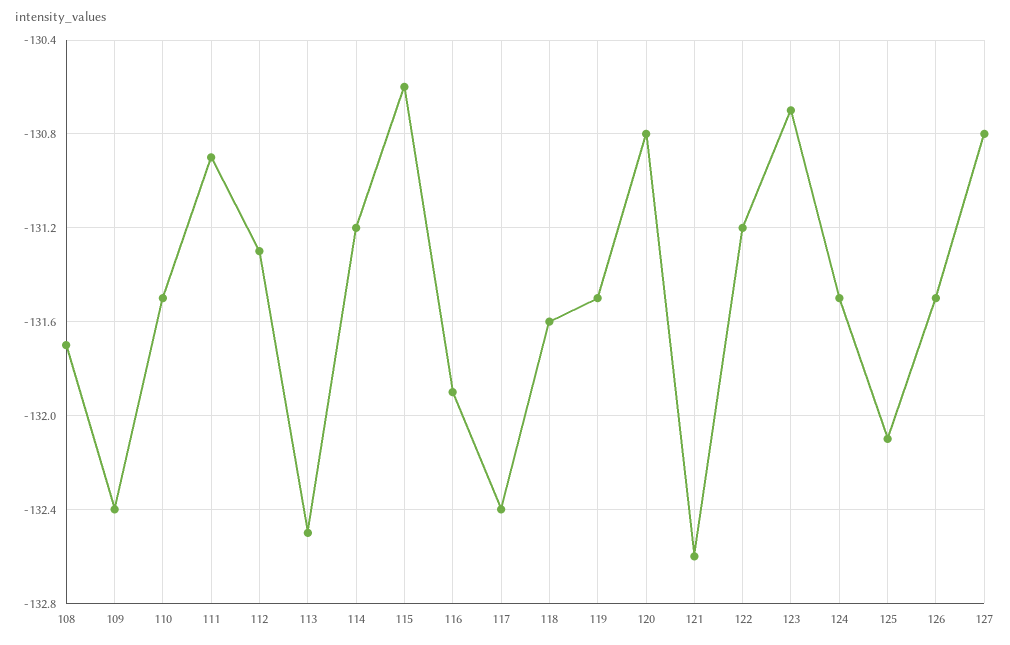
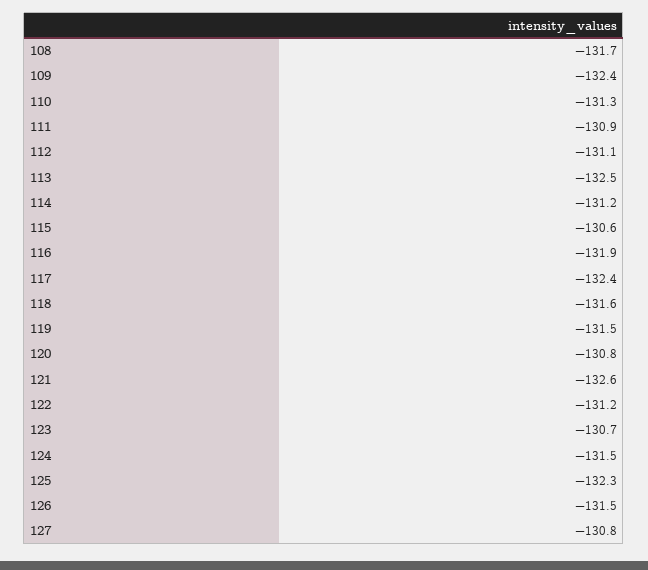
110: -131.5 -> -131.3
112: -131.3 -> -131.1
125: -132.1 -> -132.3

